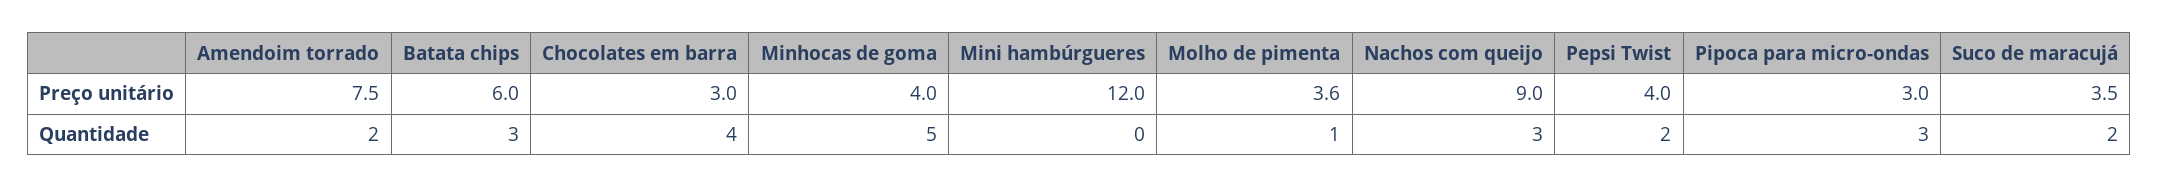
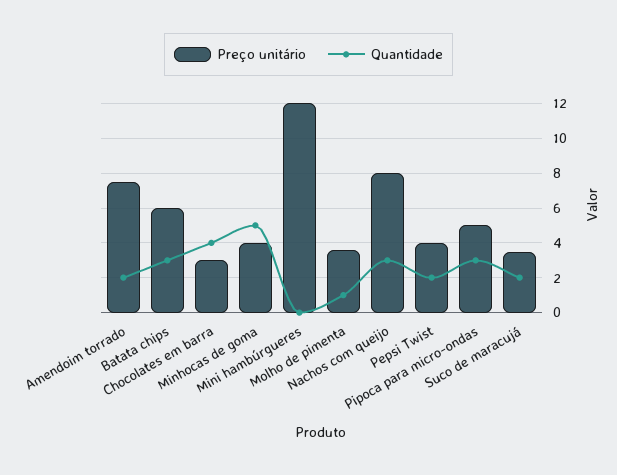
Preço unitário, Nachos com queijo: 9 -> 8
Preço unitário, Pipoca para micro-ondas: 3 -> 5

